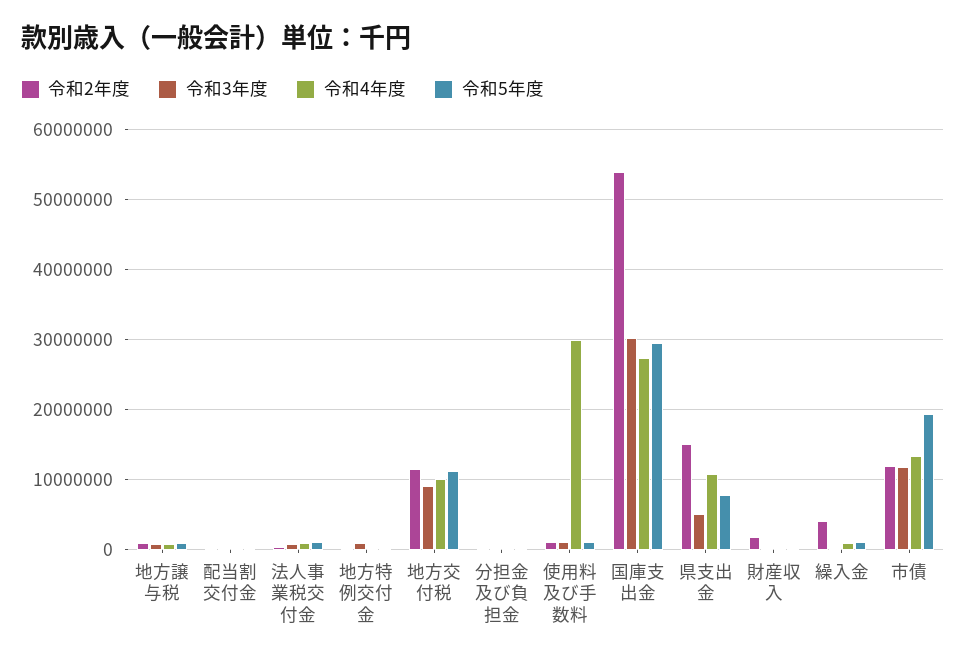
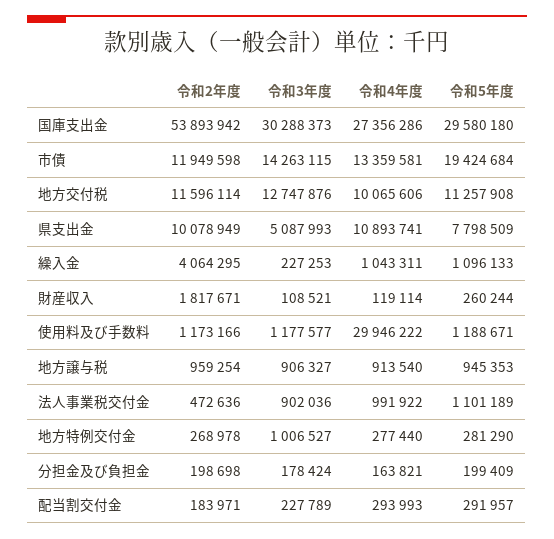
令和3年度, 地方交付税: 9000000 -> 12747876
令和2年度, 県支出金: 15000000 -> 10078949
令和3年度, 市債: 12000000 -> 14263115

